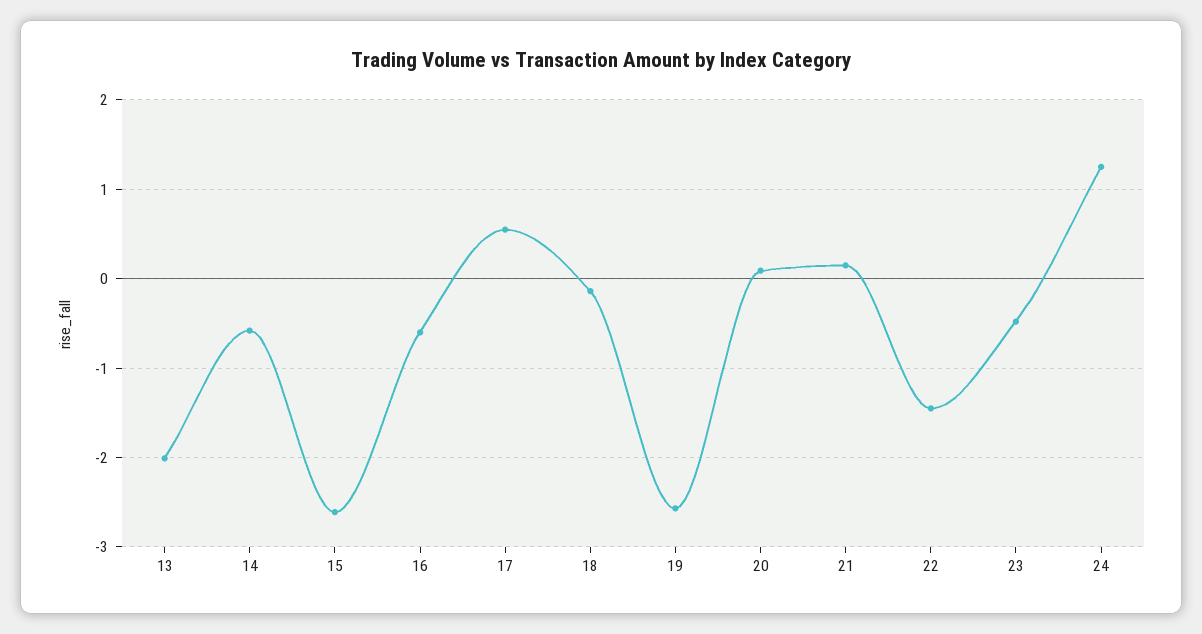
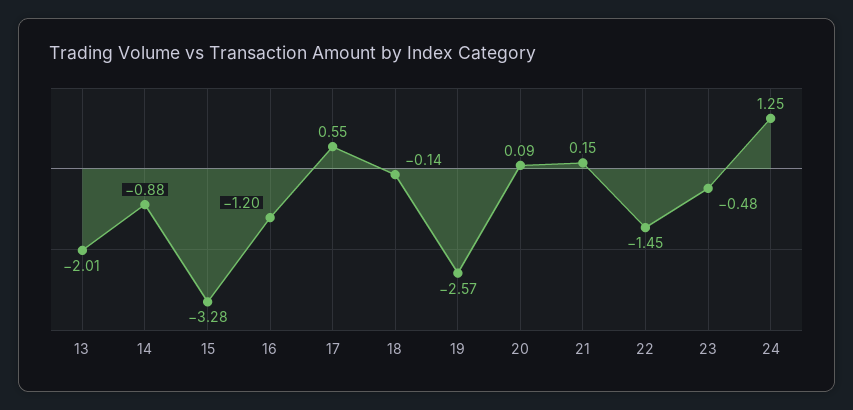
14: -0.6 -> -0.88
15: -2.6 -> -3.28
16: -0.6 -> -1.2

